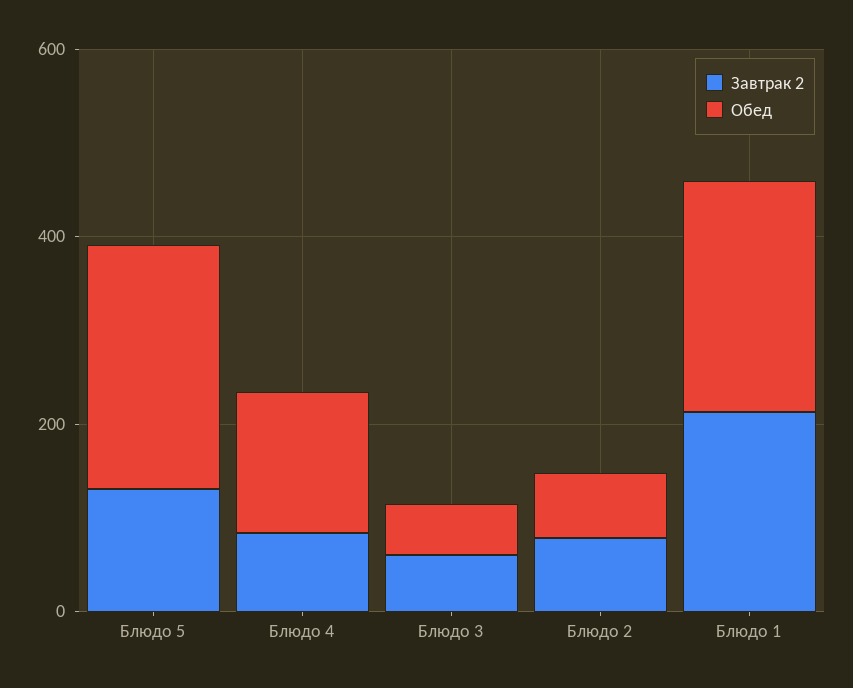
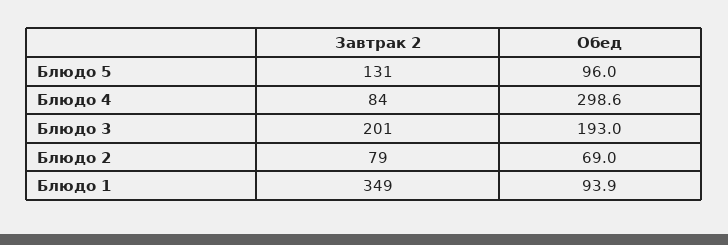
Обед, Блюдо 5: 250 -> 96
Обед, Блюдо 4: 150 -> 298.6
Завтрак 2, Блюдо 3: 50 -> 201
Обед, Блюдо 3: 50 -> 193
Завтрак 2, Блюдо 1: 200 -> 349
Обед, Блюдо 1: 250 -> 93.9

